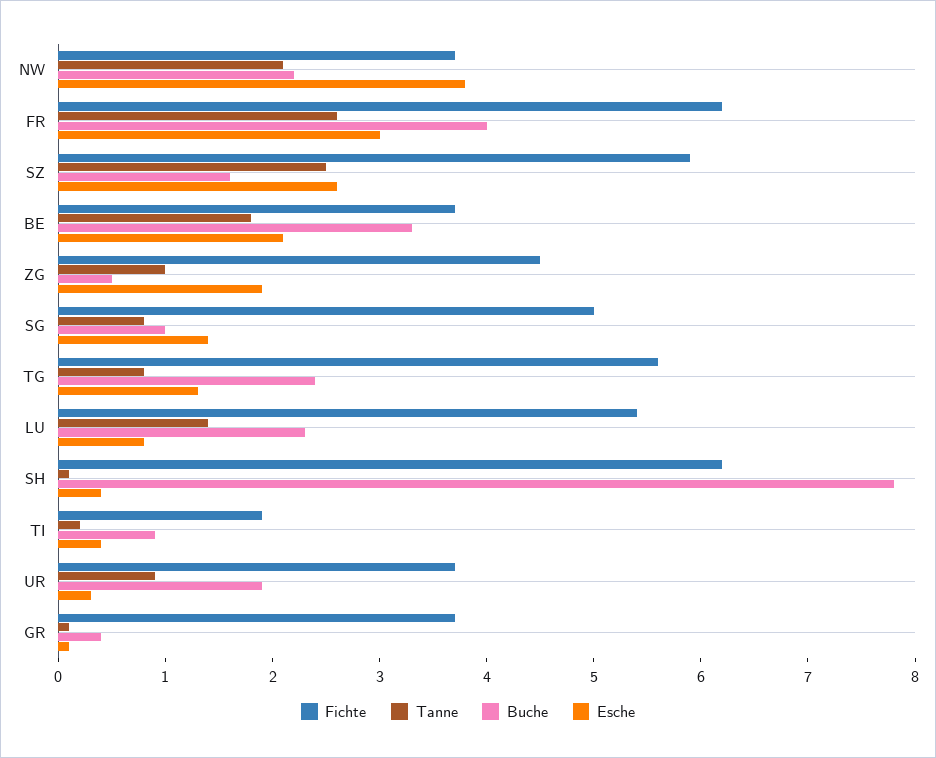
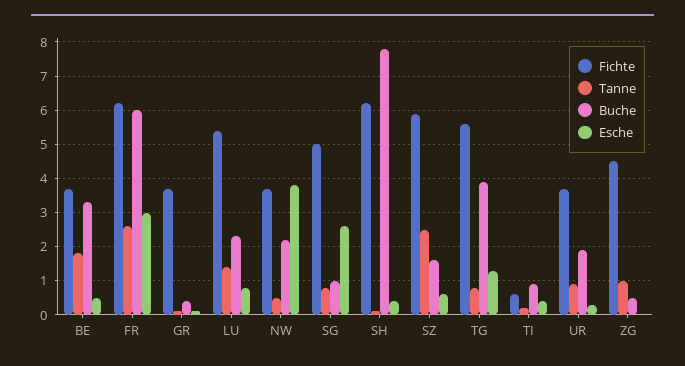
Tanne, NW: 2.1 -> 0.5
Buche, FR: 4 -> 6
Esche, SZ: 2.6 -> 0.5
Esche, BE: 2.1 -> 0.5
Esche, ZG: 1.9 -> 0
Esche, SG: 1.4 -> 2.5
Buche, TG: 2.4 -> 4
Fichte, TI: 1.9 -> 0.5

